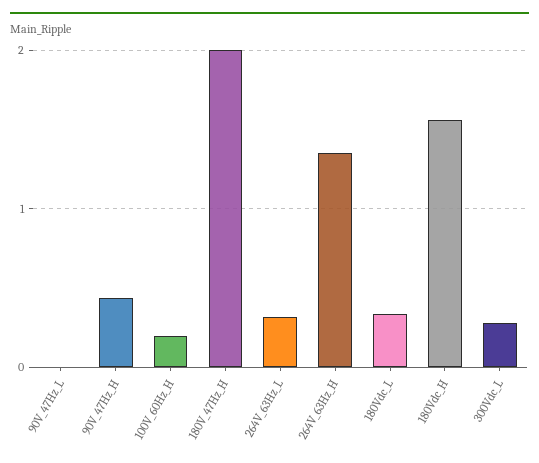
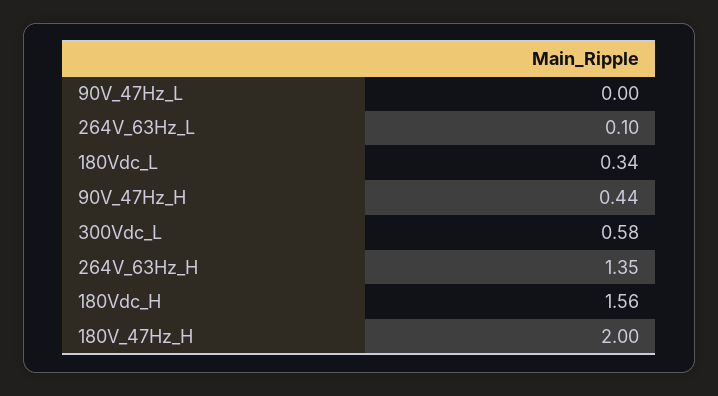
100V_60Hz_H: 0.2 -> none
264V_63Hz_L: 0.3 -> 0.1
300Vdc_L: 0.3 -> 0.58

